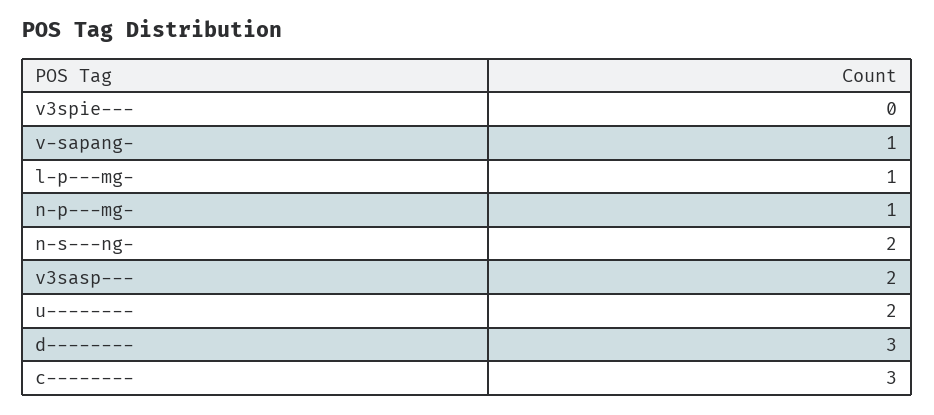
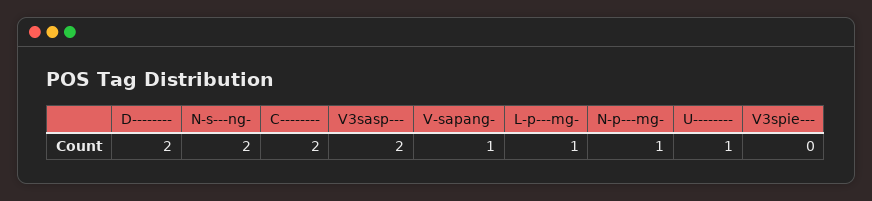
u--------: 2 -> 1
d--------: 3 -> 2
c--------: 3 -> 2

